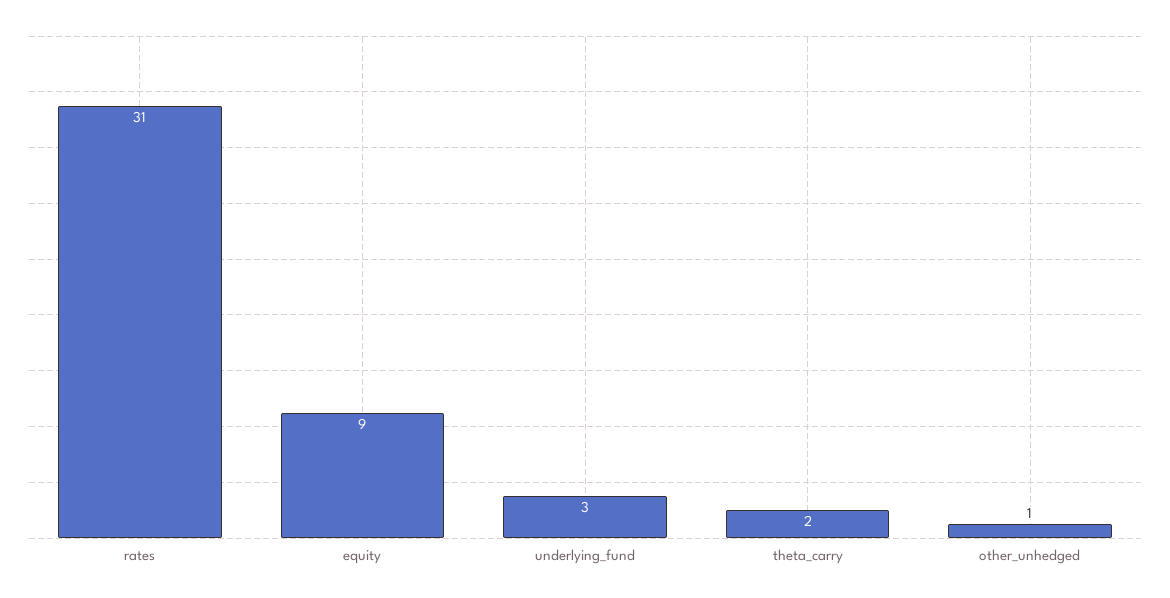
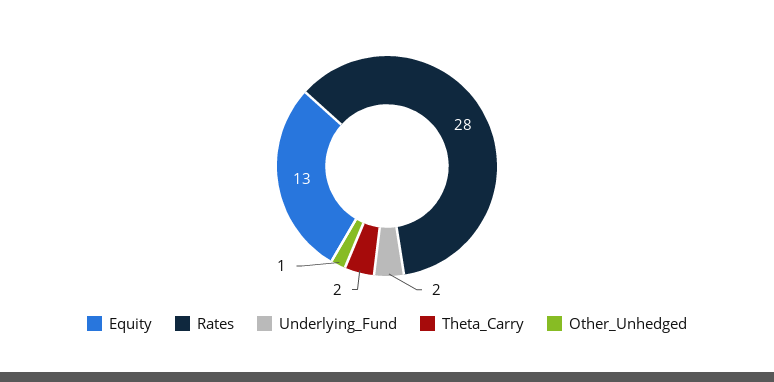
rates: 31 -> 28
equity: 9 -> 13
underlying_fund: 3 -> 2

